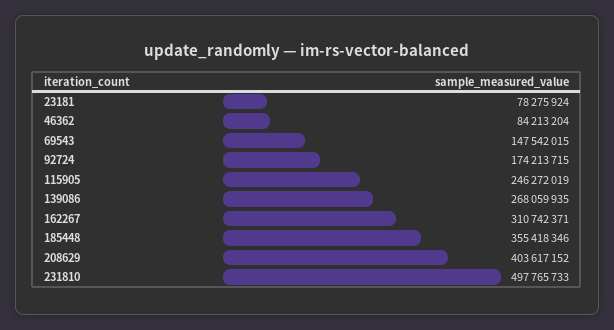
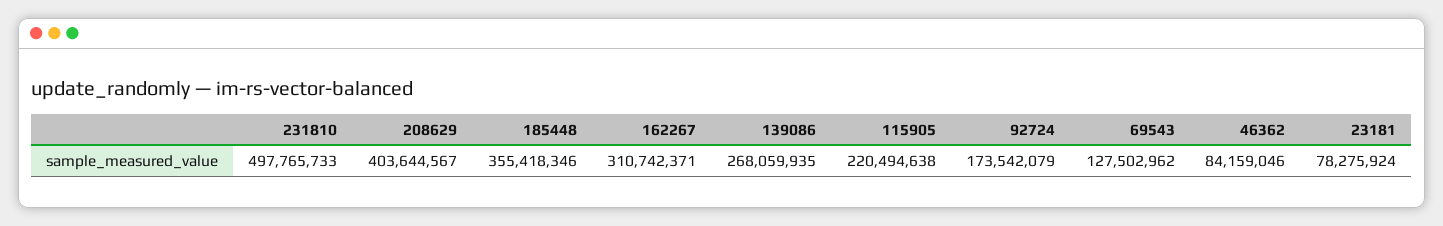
46362: 84213204 -> 84159046
69543: 147542015 -> 127502962
92724: 174213715 -> 173542079
115905: 246272019 -> 220494638
208629: 403617152 -> 403644567

